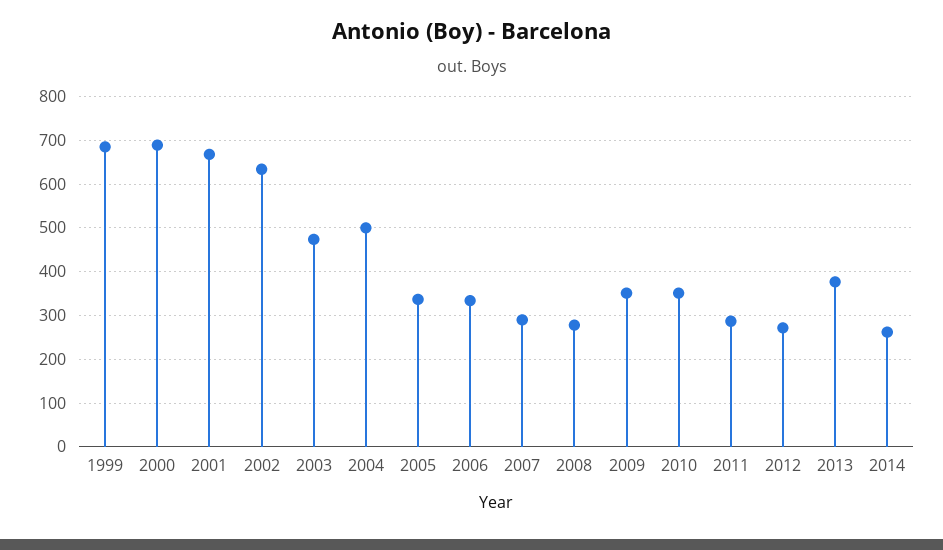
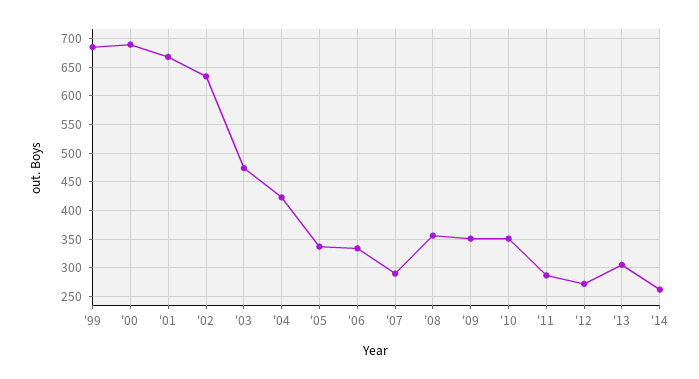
2004: 500 -> 425
2008: 280 -> 350
2013: 380 -> 300

